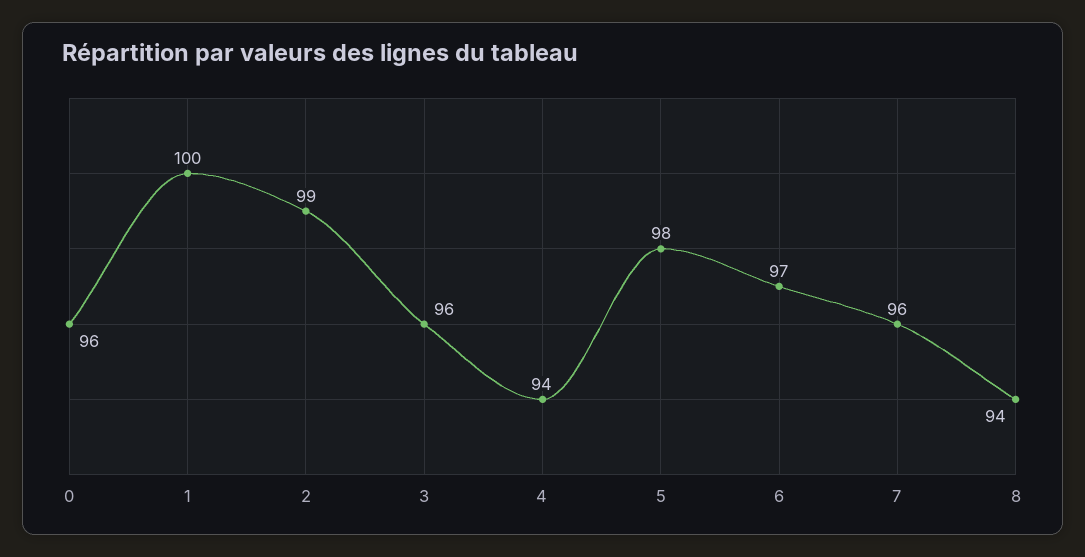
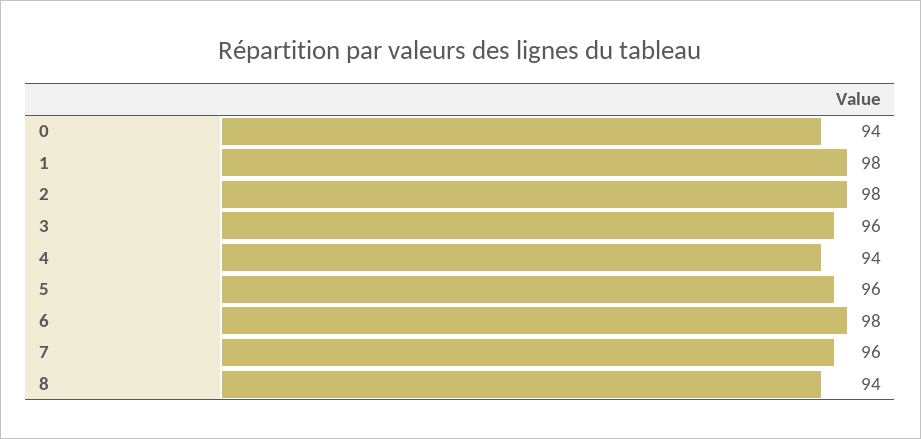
0: 96 -> 94
1: 100 -> 98
2: 99 -> 98
5: 98 -> 96
6: 97 -> 98

